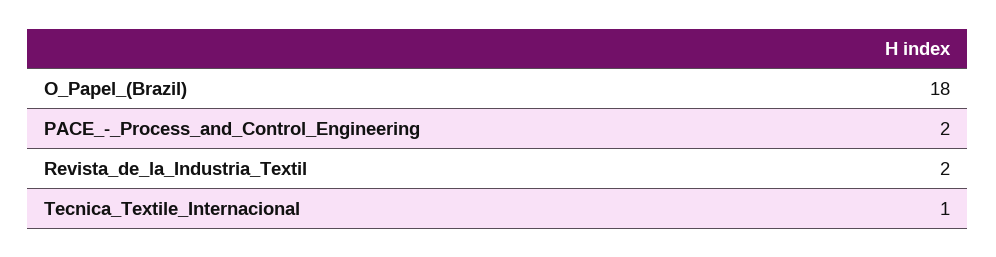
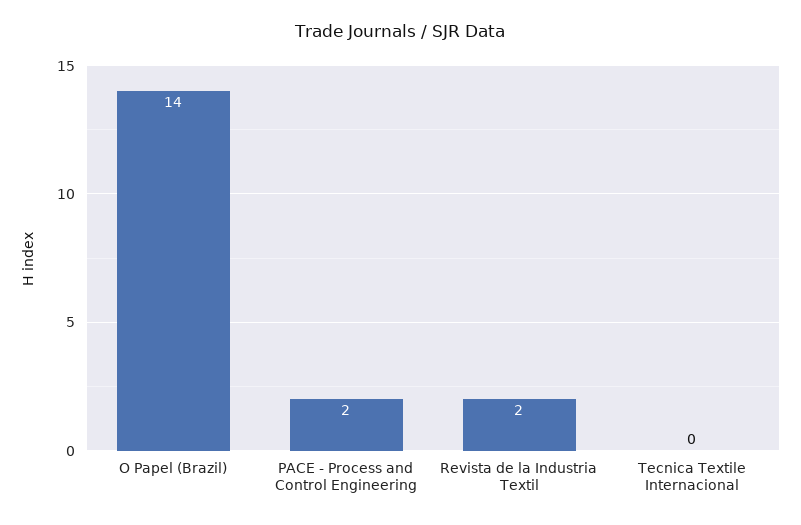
O_Papel_(Brazil): 18 -> 14
Tecnica_Textile_Internacional: 1 -> 0

